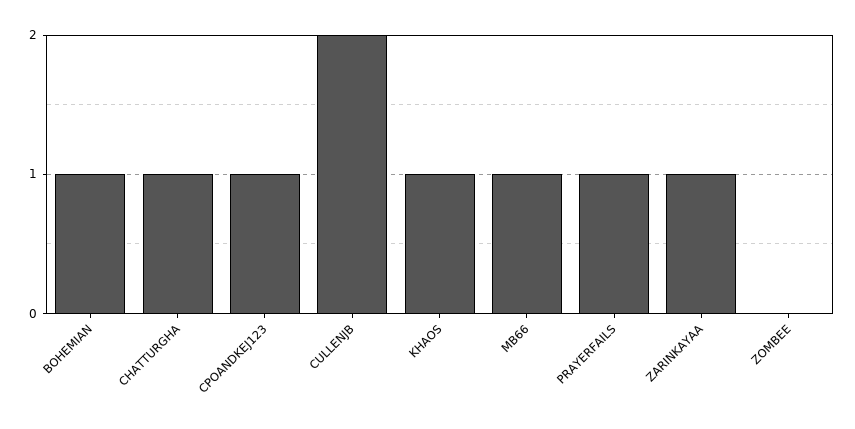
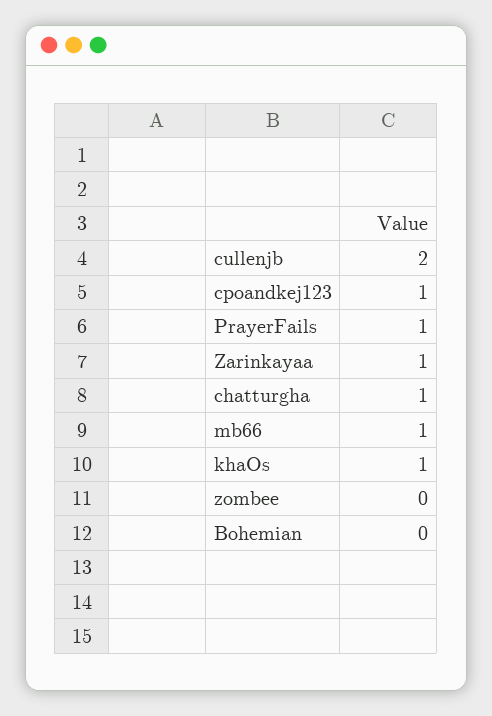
BOHEMIAN: 1 -> 0

